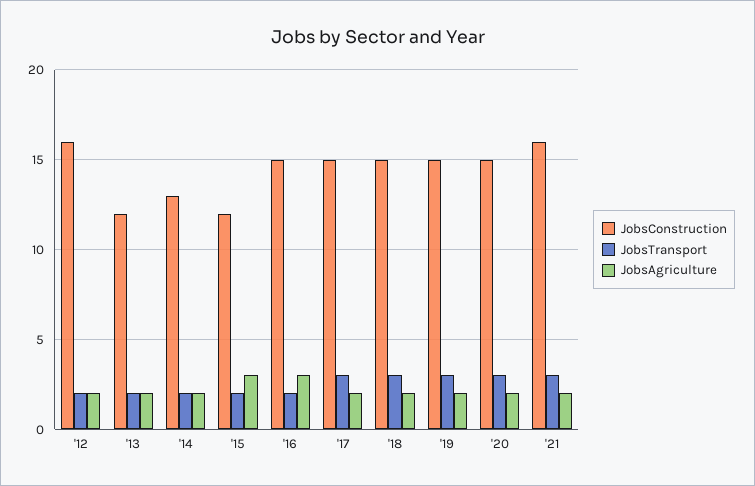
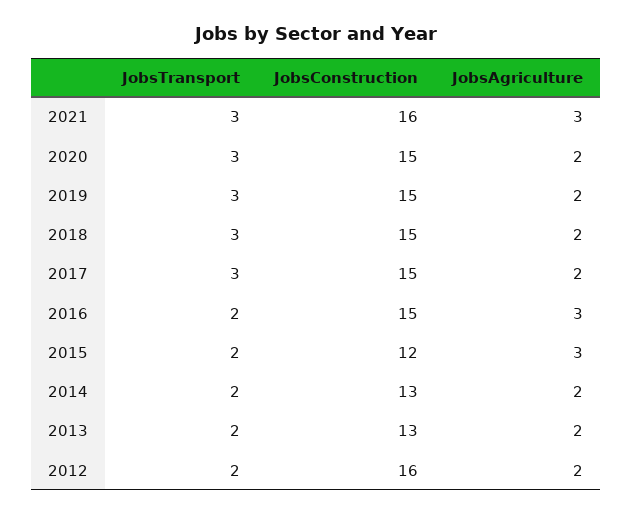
JobsConstruction, '13: 12 -> 13
JobsAgriculture, '21: 2 -> 3

